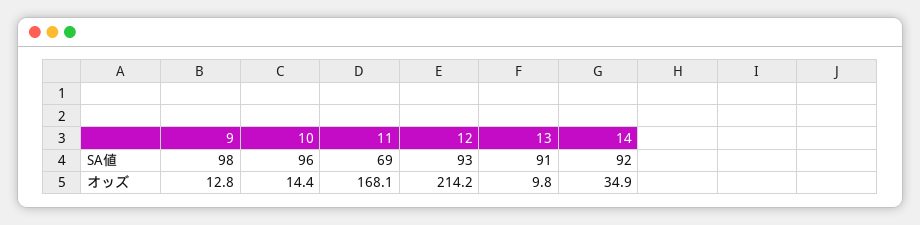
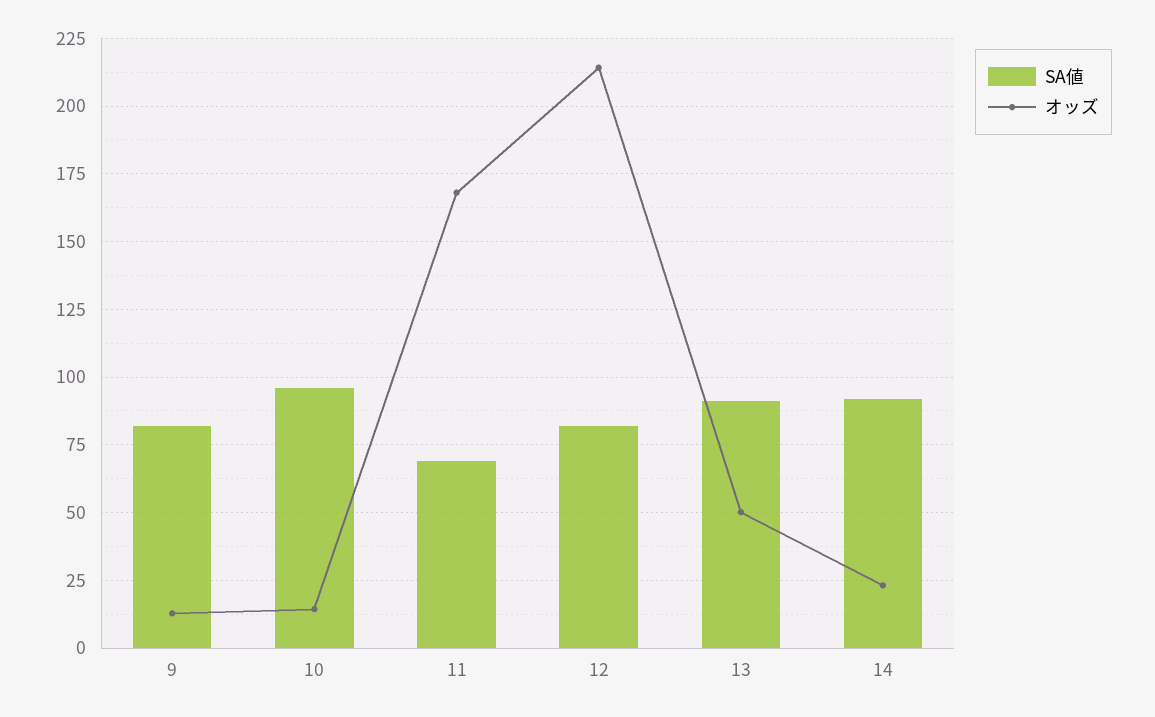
SA値, 9: 98 -> 82.5
SA値, 12: 93 -> 82.5
オッズ, 13: 9.8 -> 50
オッズ, 14: 34.9 -> 22.5

